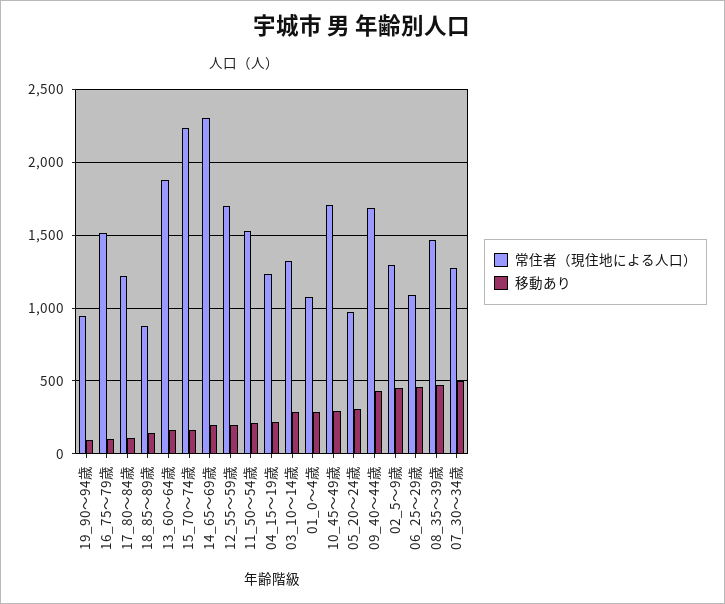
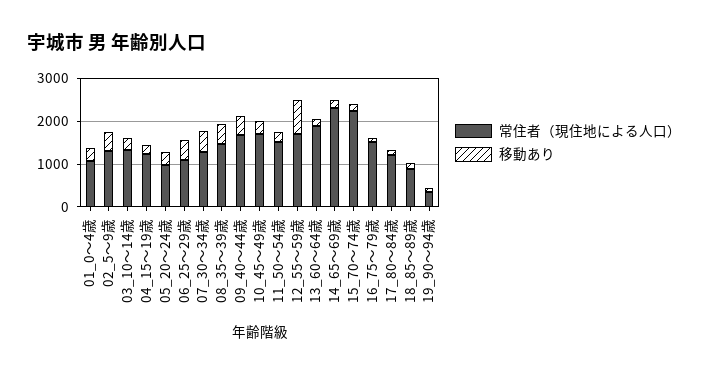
常住者（現住地による人口）, 19_90～94歳: 950 -> 400
移動あり, 12_55～59歳: 200 -> 800

